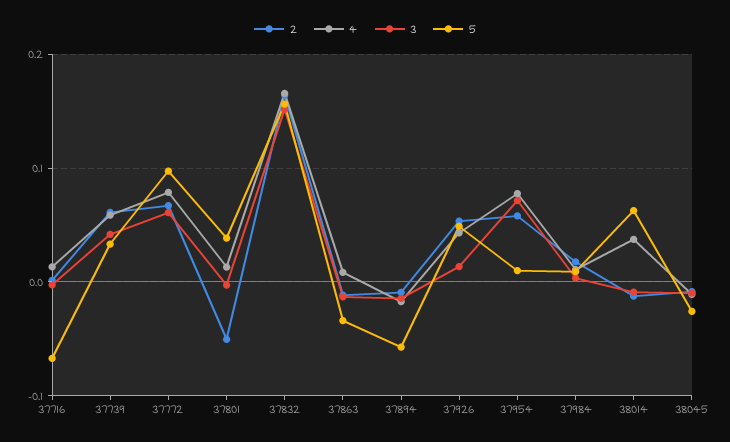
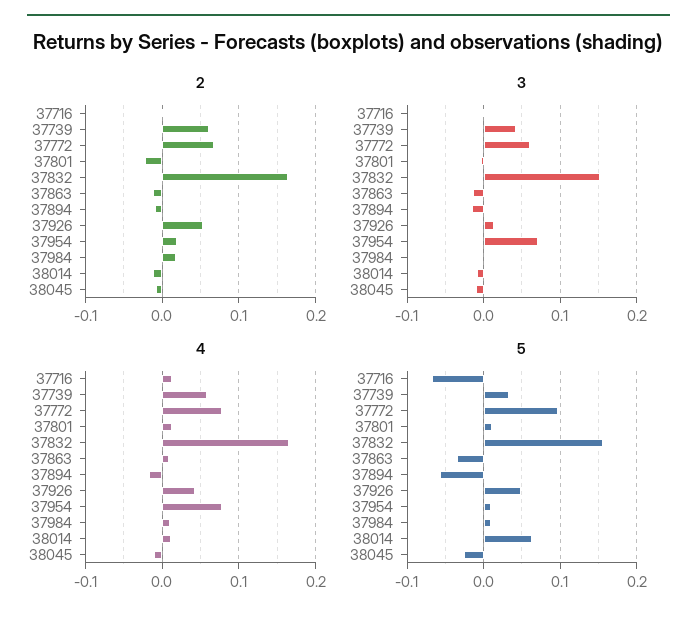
2, 37801: -0.05 -> -0.02
5, 37801: 0.04 -> 0.01
2, 37954: 0.06 -> 0.02
4, 38014: 0.04 -> 0.01

